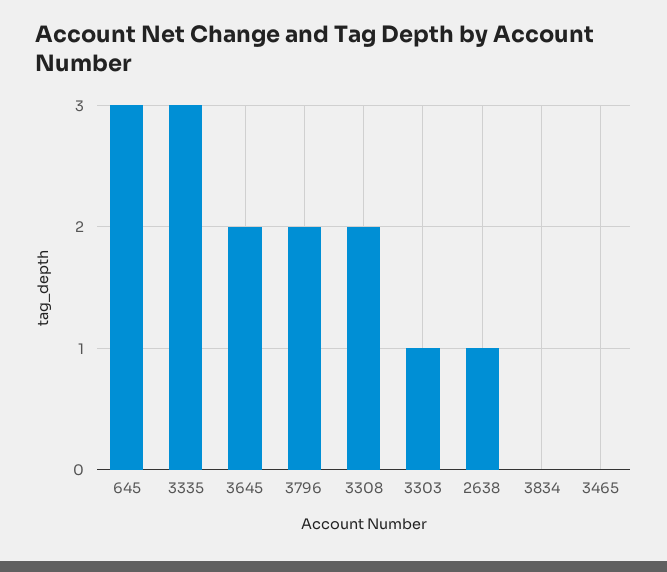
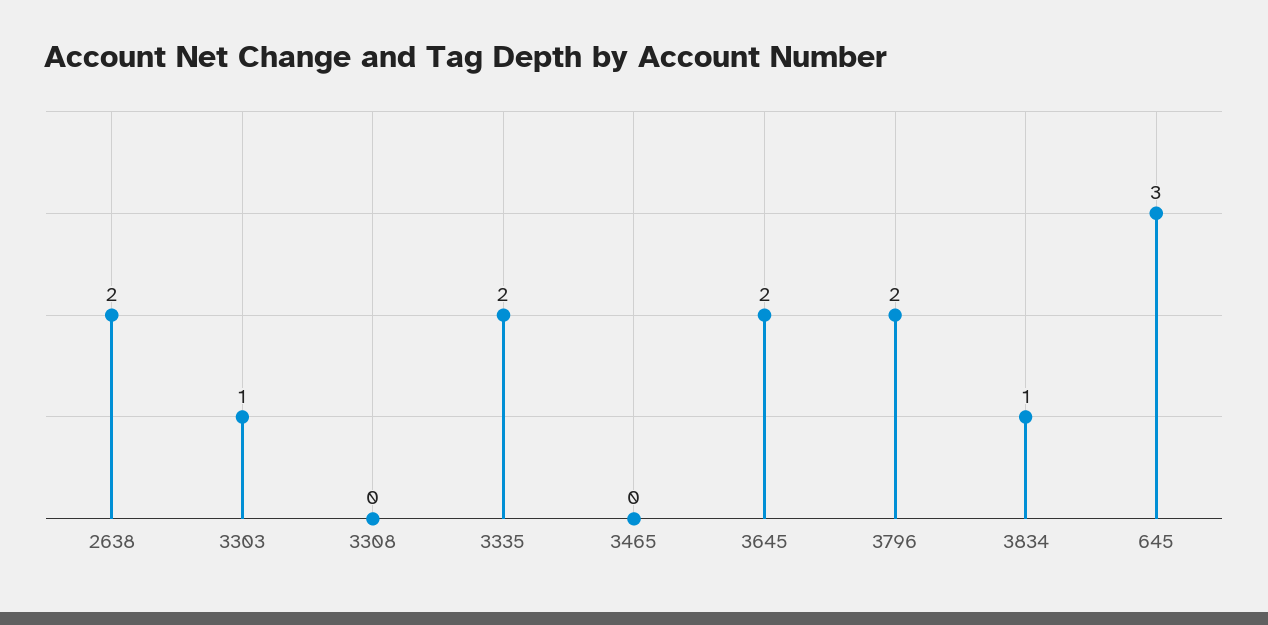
3335: 3 -> 2
3308: 2 -> 0
2638: 1 -> 2
3834: 0 -> 1

